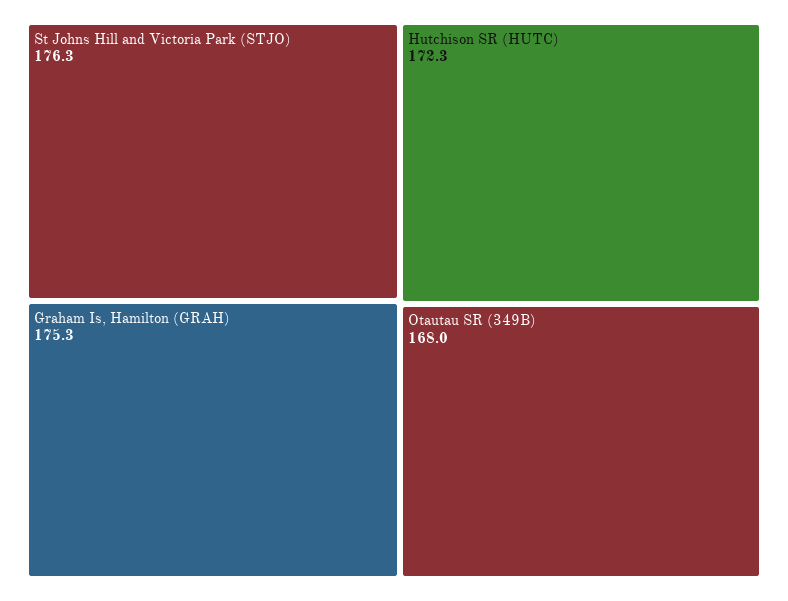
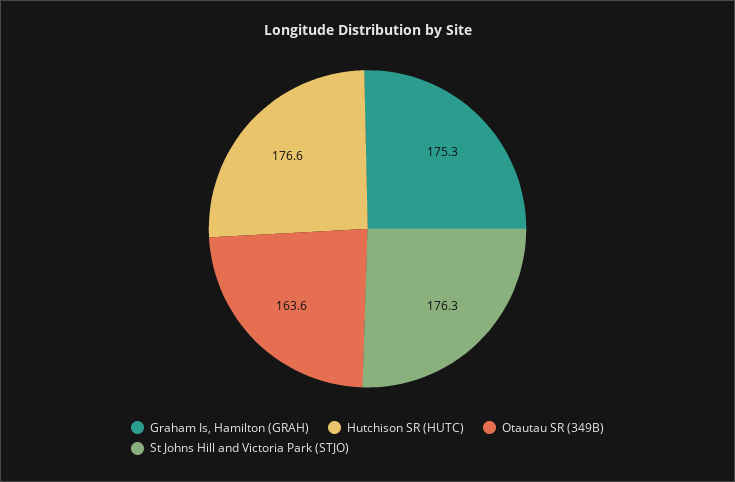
Hutchison SR (HUTC): 172.3 -> 176.6
Otautau SR (349B): 168 -> 163.6

